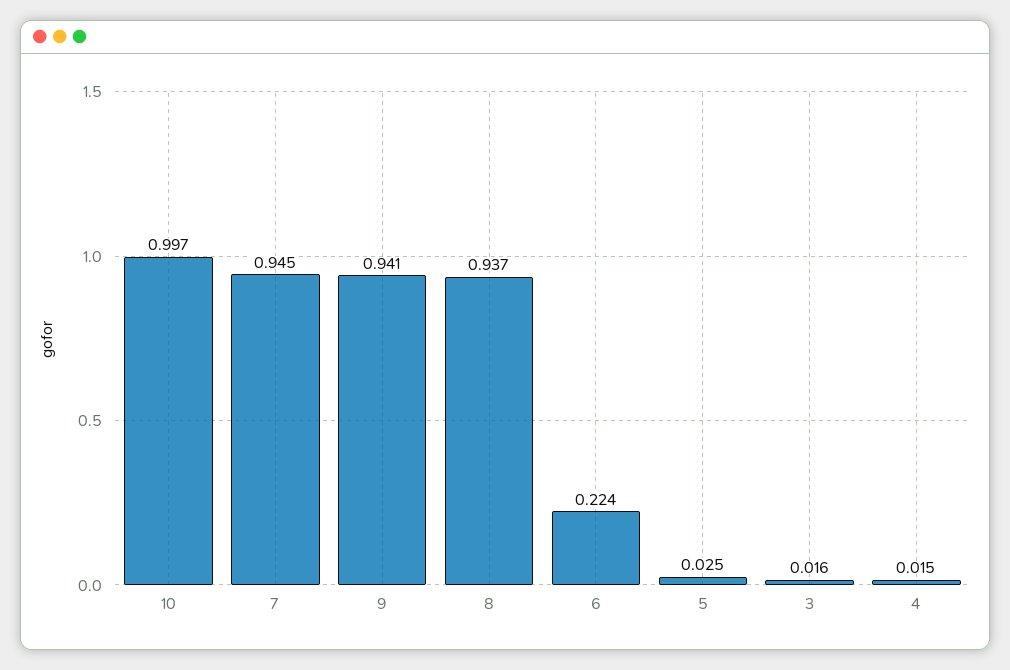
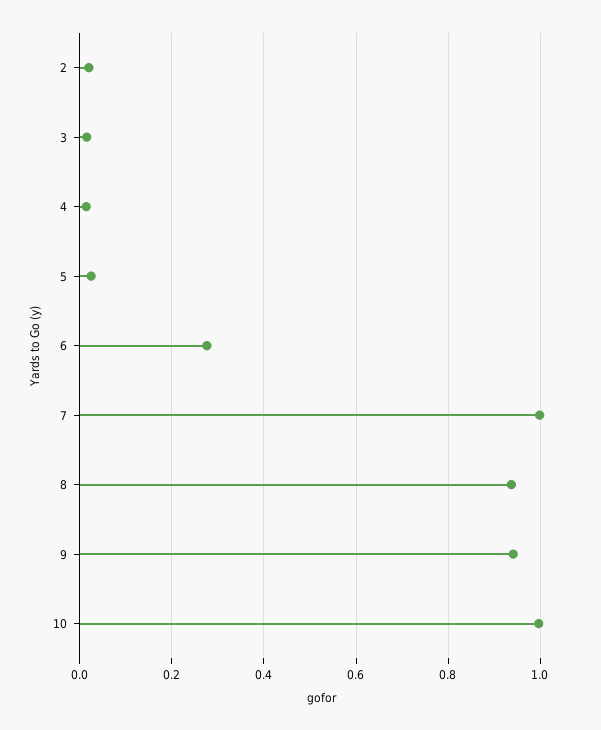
7: 0.945 -> 1
6: 0.224 -> 0.28
2: none -> 0.02

